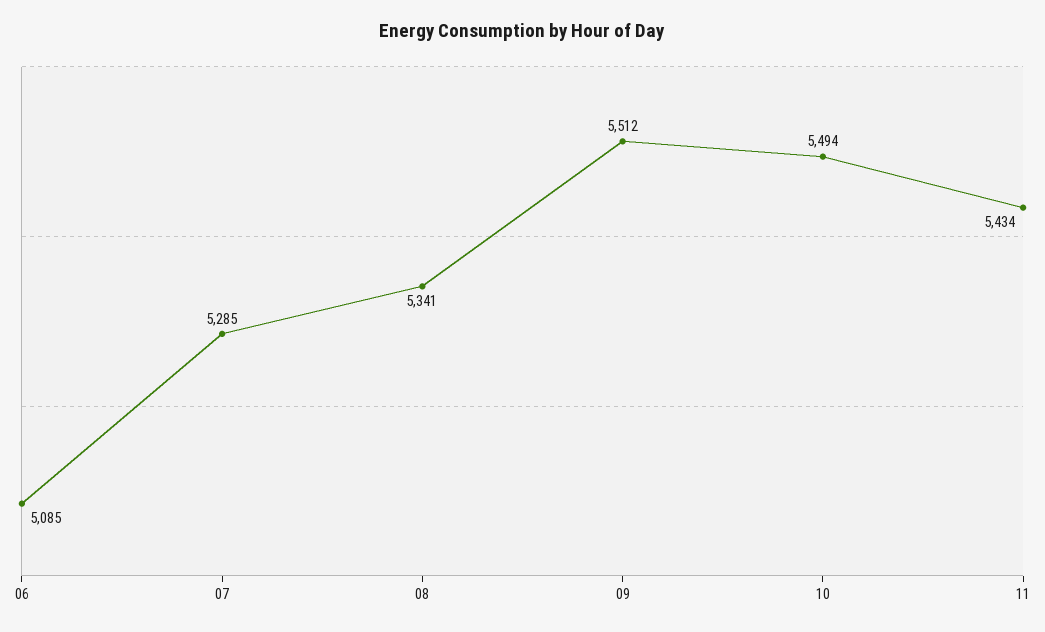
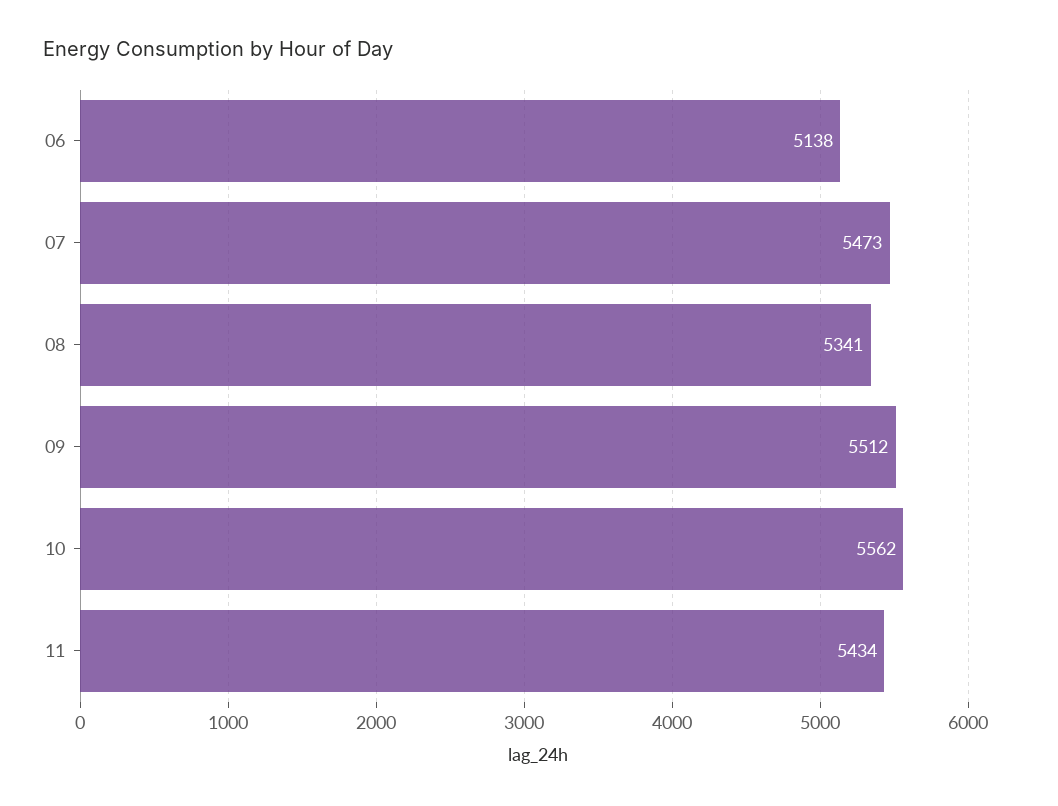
06: 5085 -> 5138
07: 5285 -> 5473
10: 5494 -> 5562

